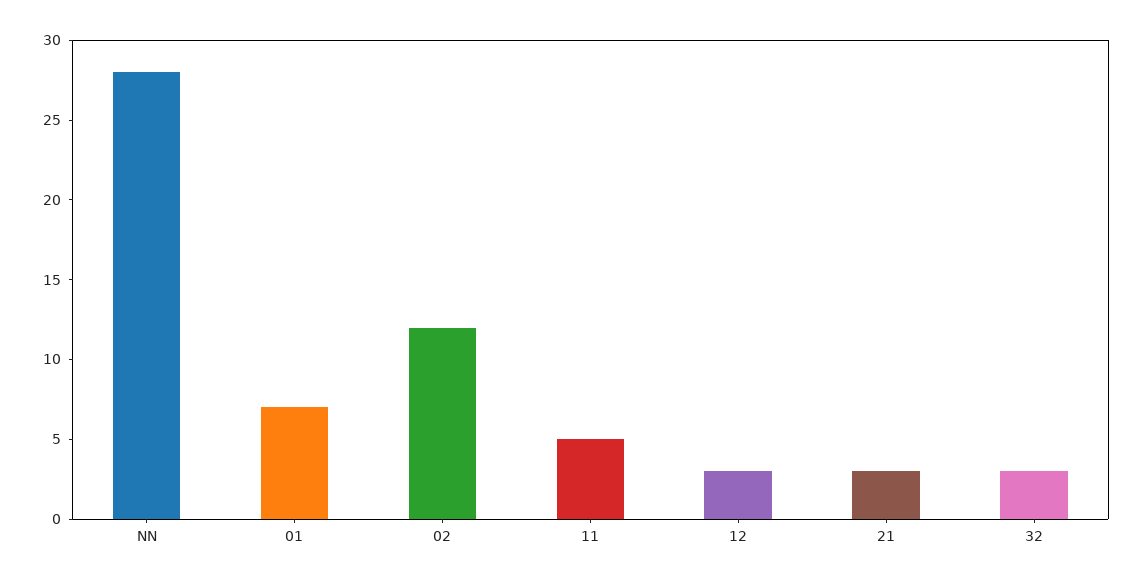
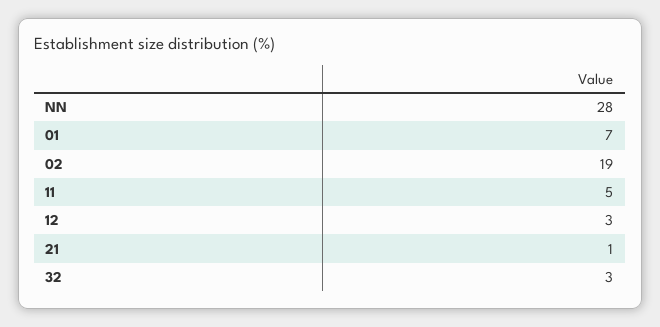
02: 12 -> 19
21: 3 -> 1

